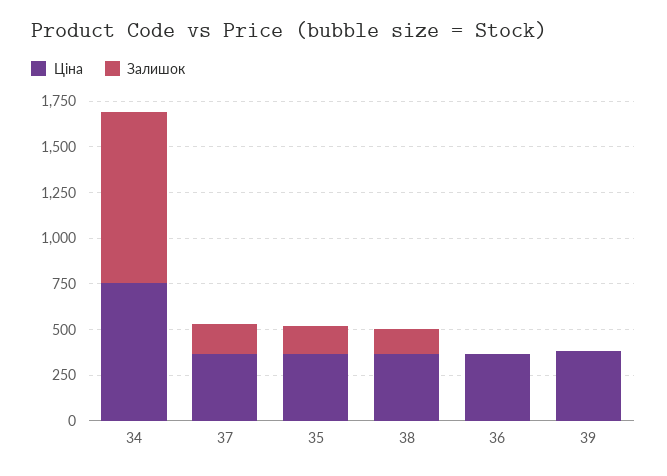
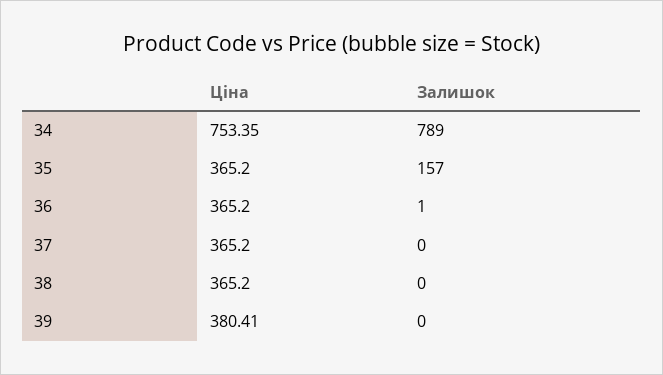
Залишок, 34: 950 -> 789
Залишок, 37: 150 -> 0
Залишок, 38: 150 -> 0

